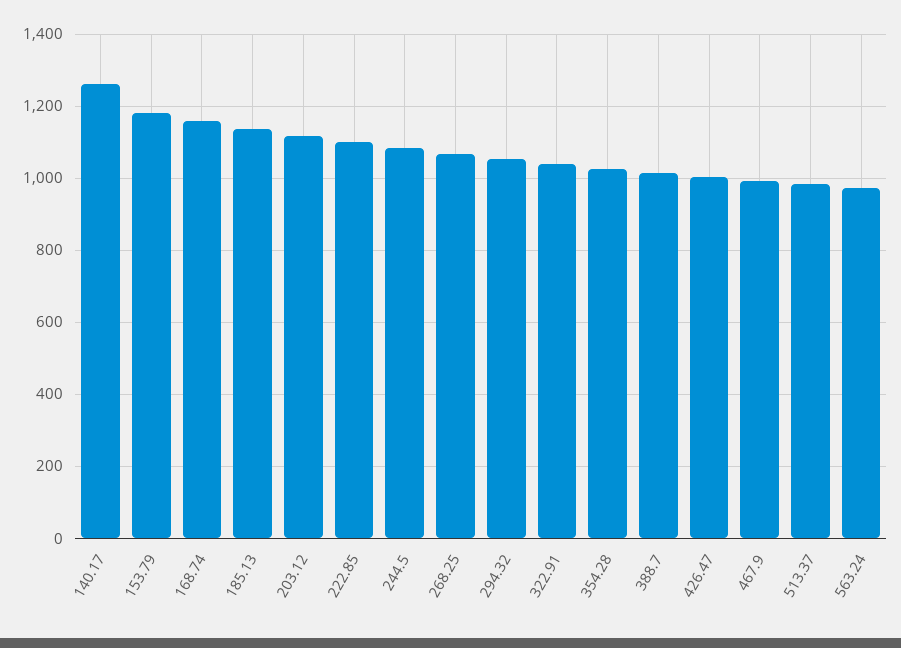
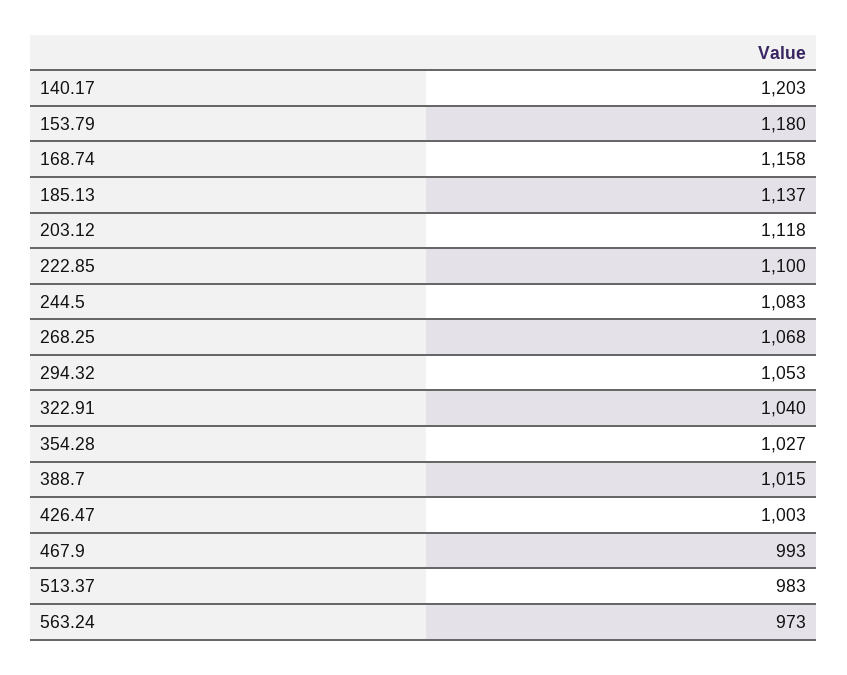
140.17: 1260 -> 1203

